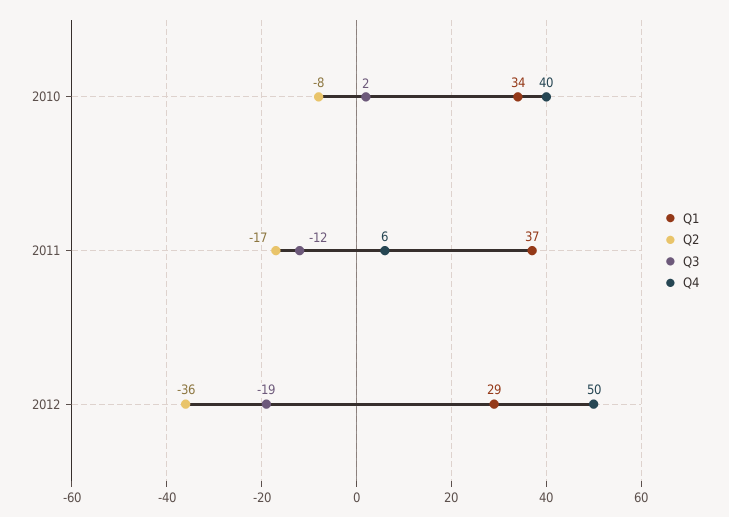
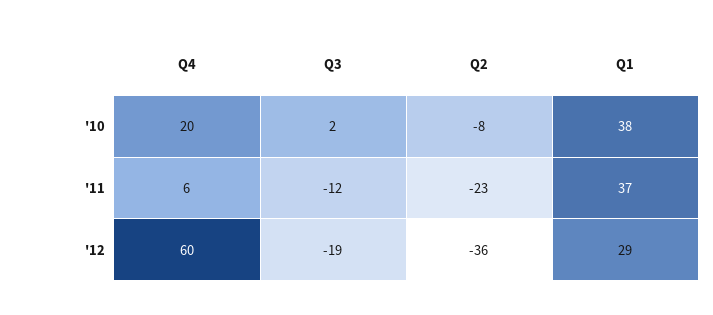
Q1, 2010: 34 -> 38
Q4, 2010: 40 -> 20
Q2, 2011: -17 -> -23
Q4, 2012: 50 -> 60

